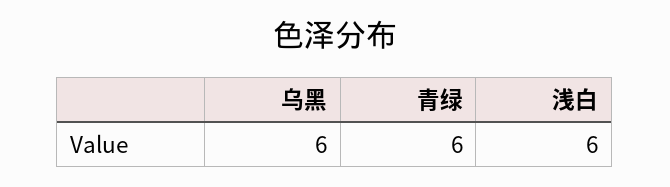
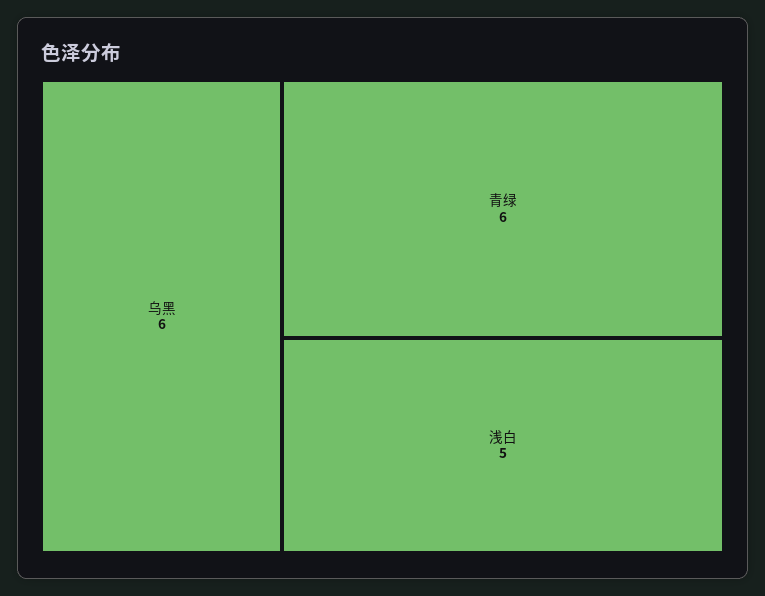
浅白: 6 -> 5

